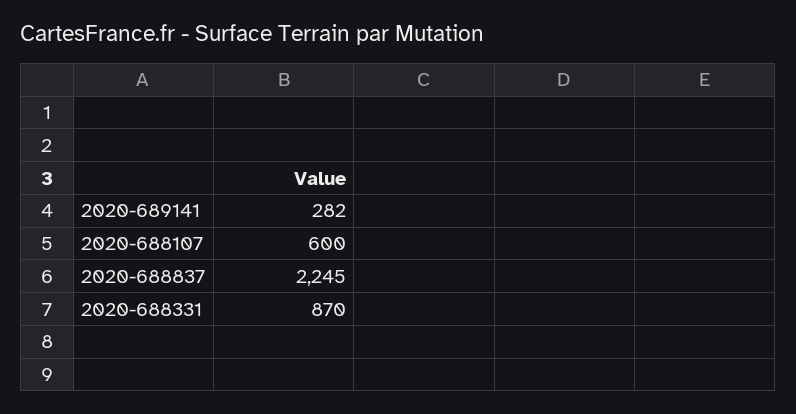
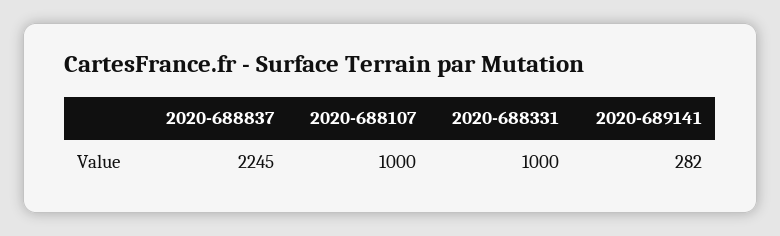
2020-688107: 600 -> 1000
2020-688331: 870 -> 1000

